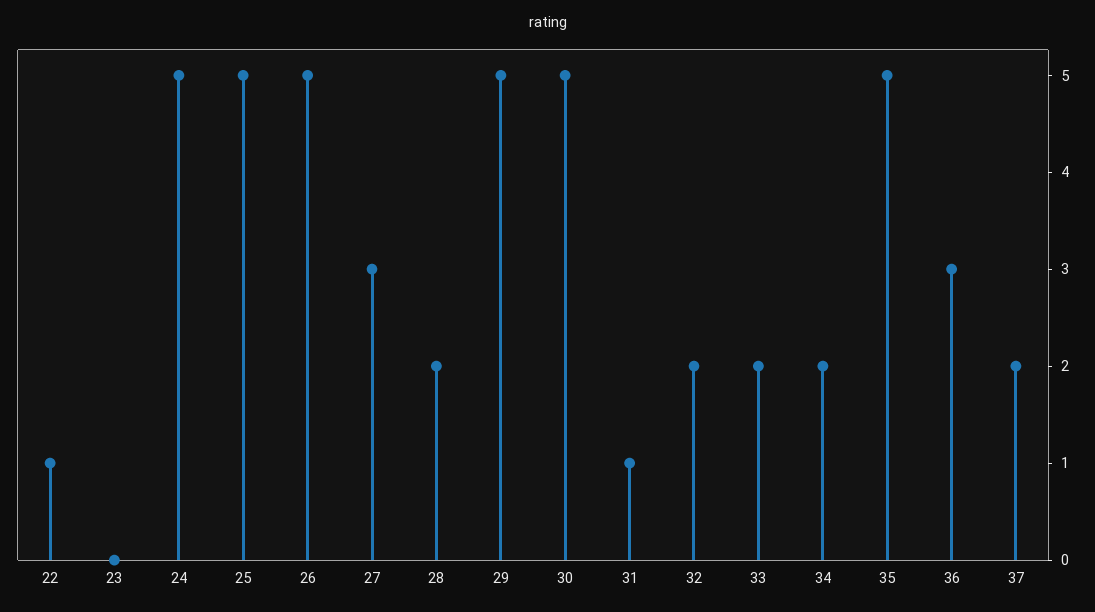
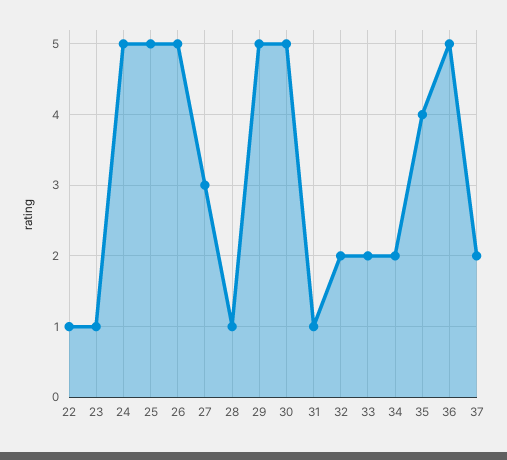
23: 0 -> 1
28: 2 -> 1
35: 5 -> 4
36: 3 -> 5

